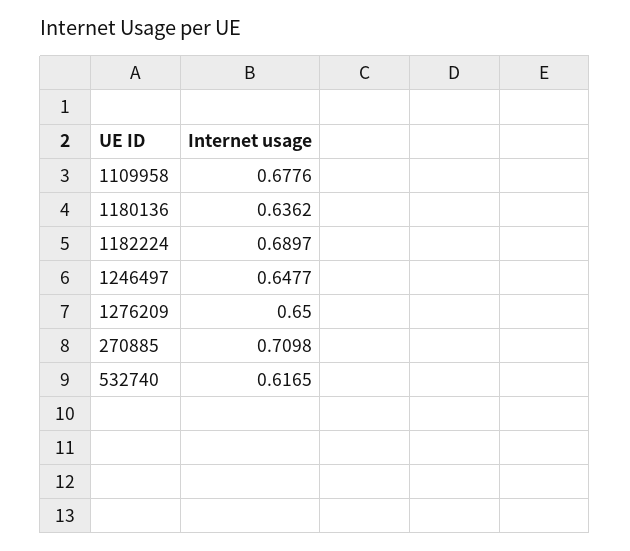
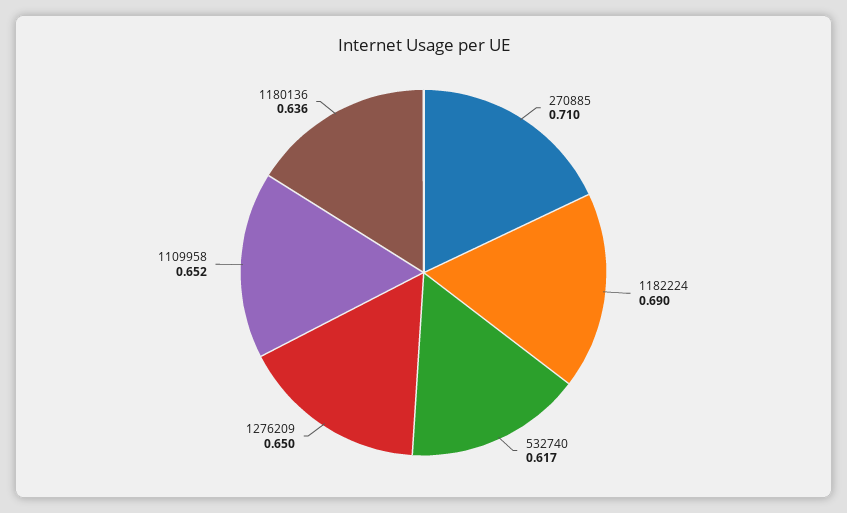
1109958: 0.6776 -> 0.652
1246497: 0.6477 -> none

